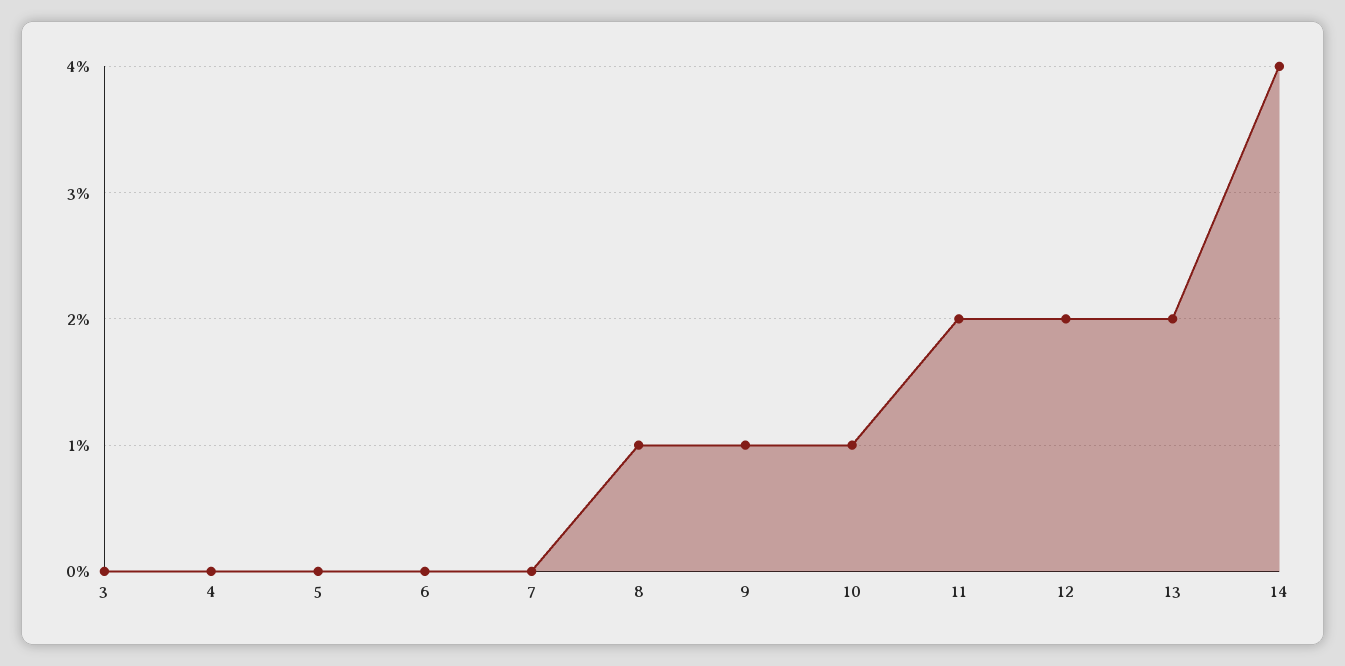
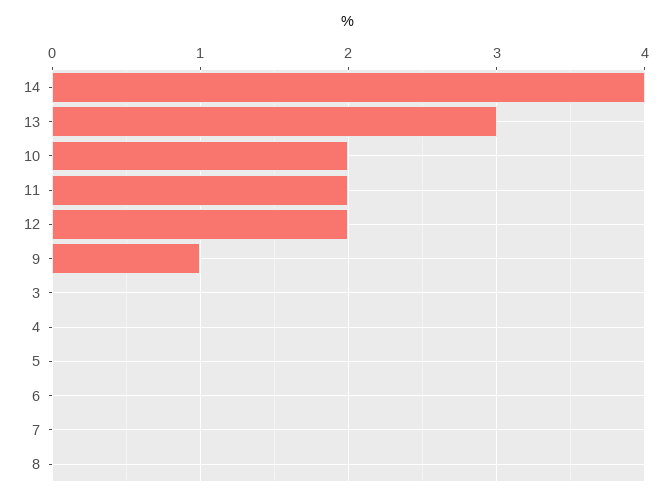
8: 1 -> 0
10: 1 -> 2
13: 2 -> 3

